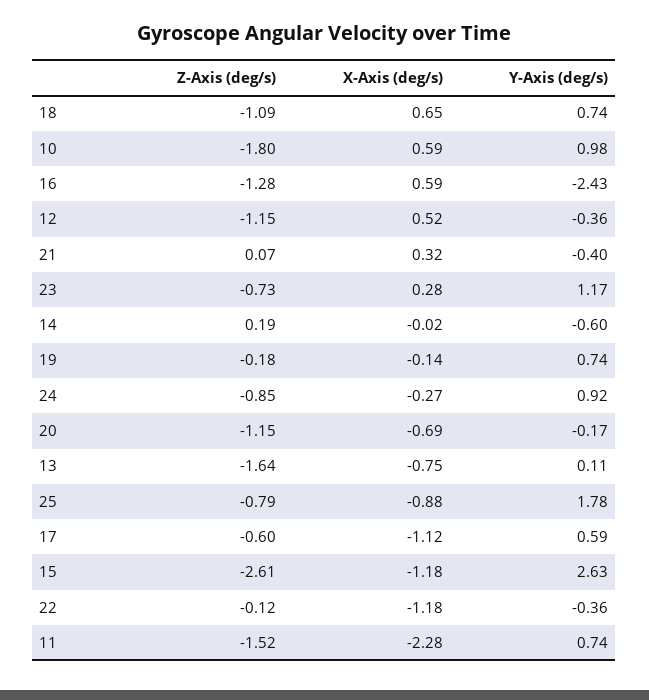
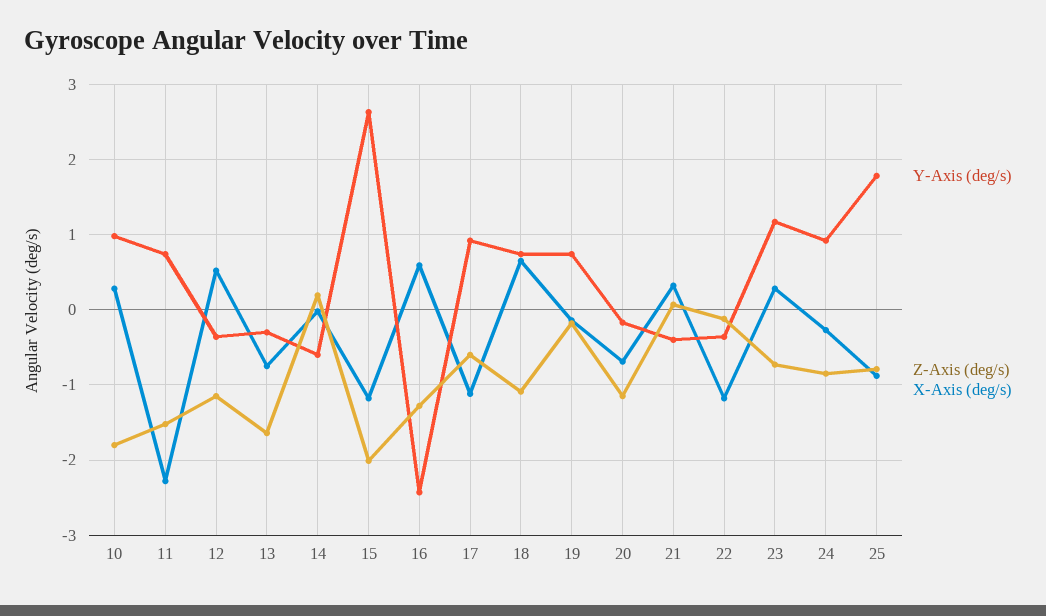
X-Axis (deg/s), 10: 0.59 -> 0.3
Y-Axis (deg/s), 13: 0.11 -> -0.3
Y-Axis (deg/s), 17: 0.59 -> 0.9
Z-Axis (deg/s), 15: -2.61 -> -2

